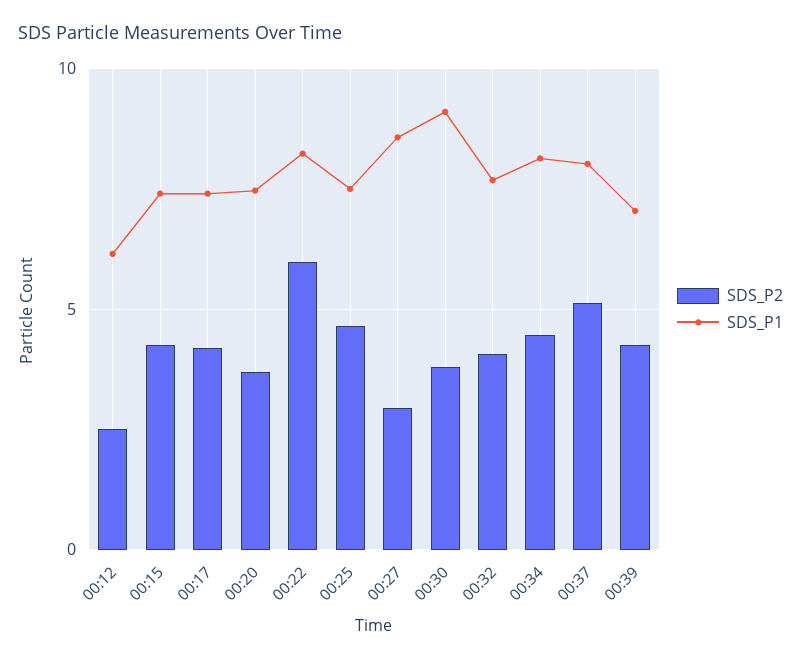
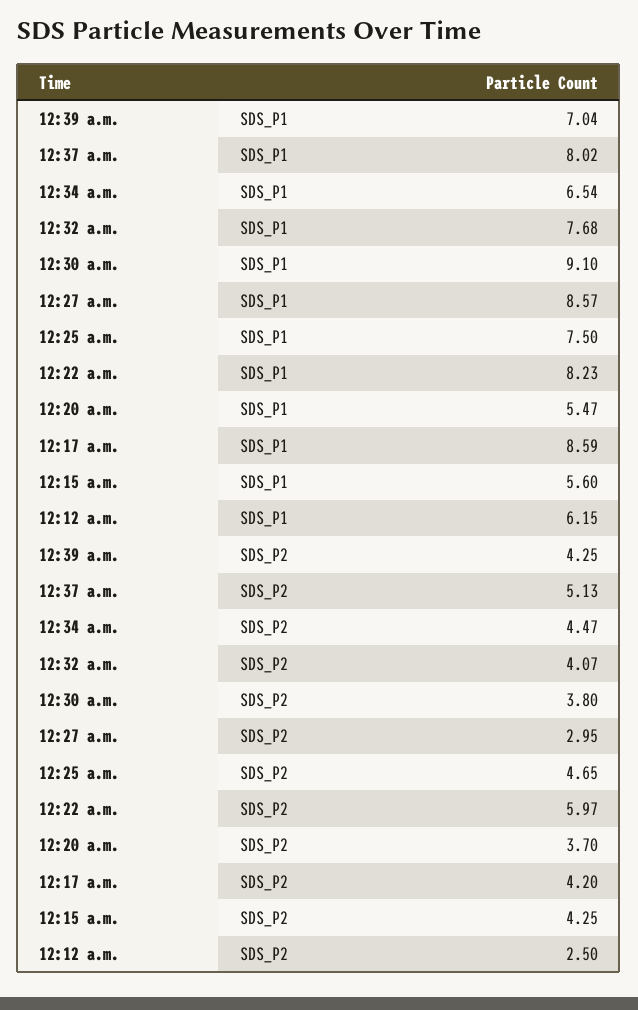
SDS_P1, 00:15: 7.5 -> 5.6
SDS_P1, 00:17: 7.5 -> 8.59
SDS_P1, 00:20: 7.5 -> 5.47
SDS_P1, 00:34: 8 -> 6.54

